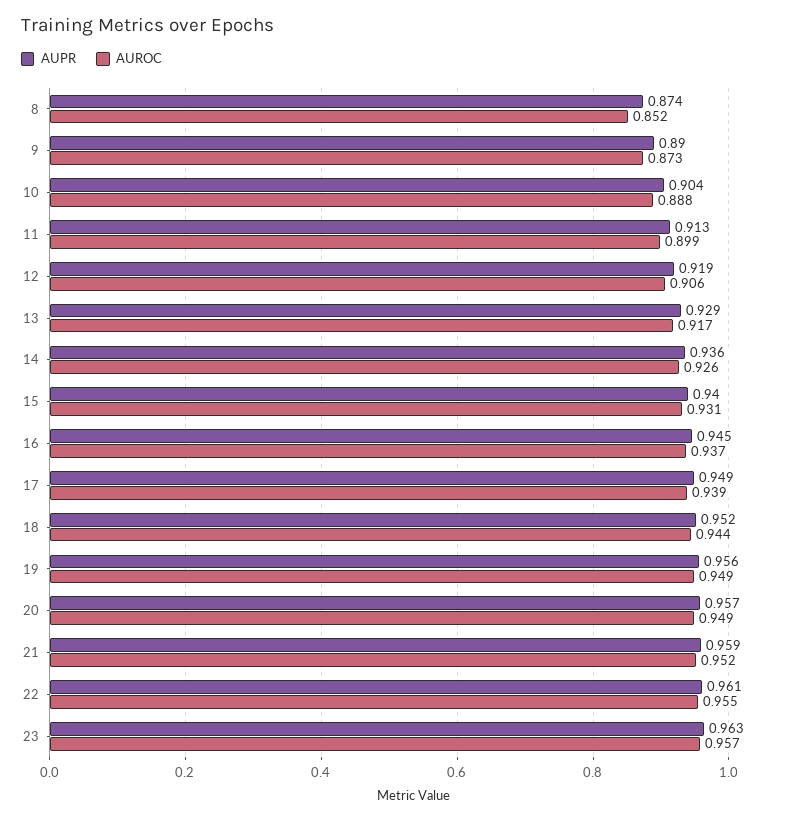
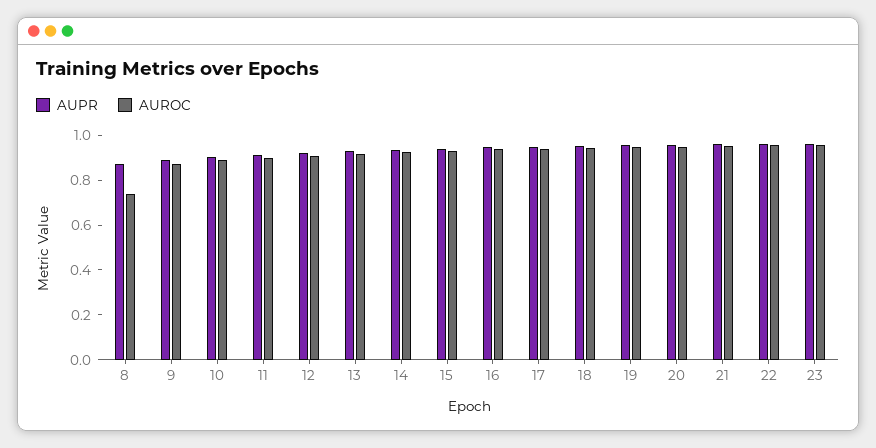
AUROC, 8: 0.852 -> 0.75

